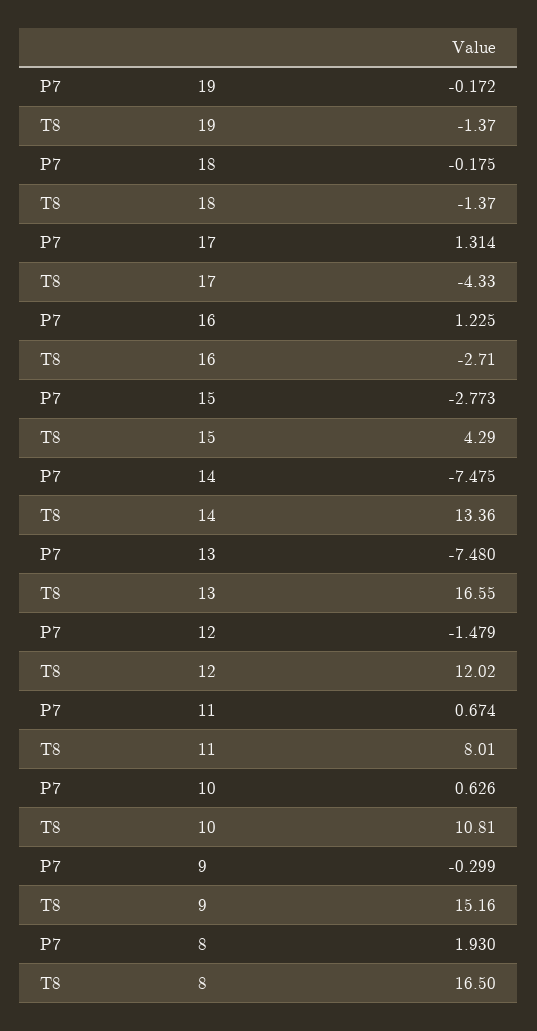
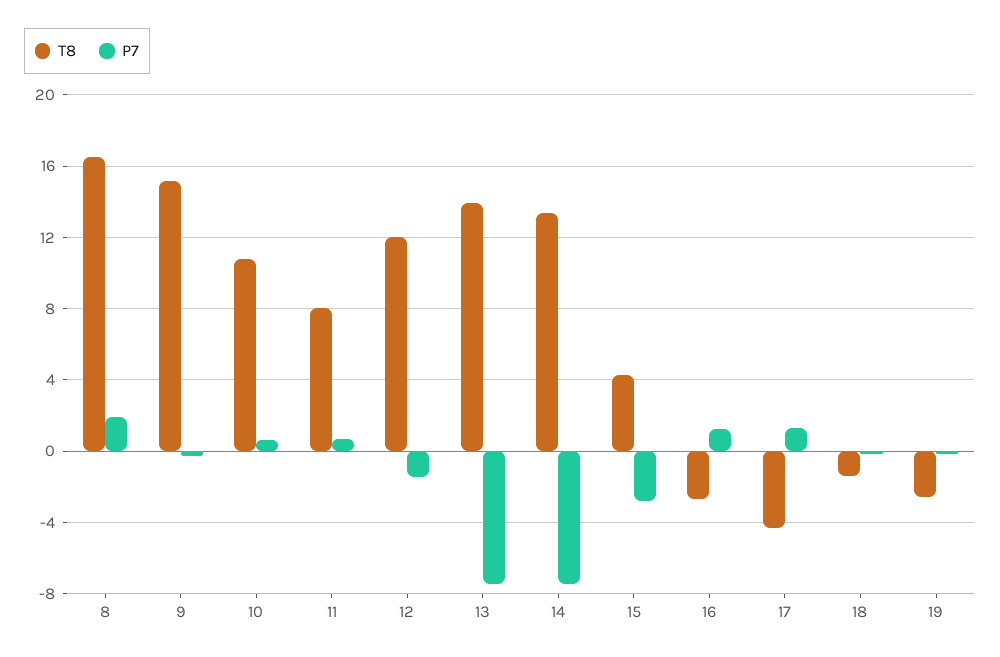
T8, 19: -1.37 -> -2.5
T8, 13: 16.55 -> 14

